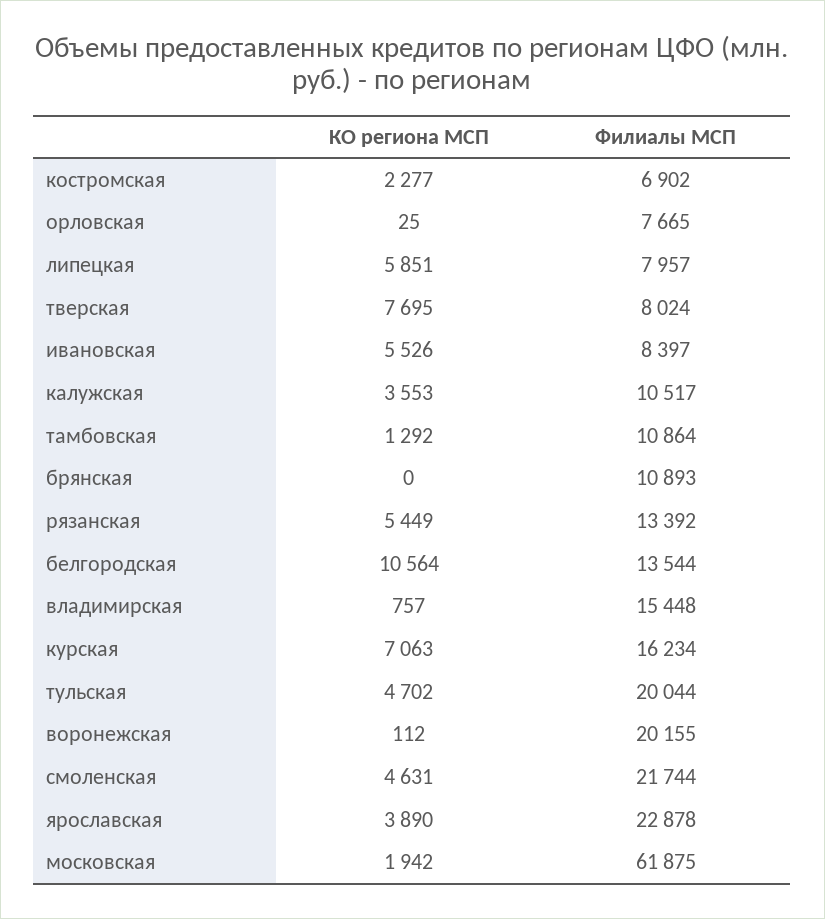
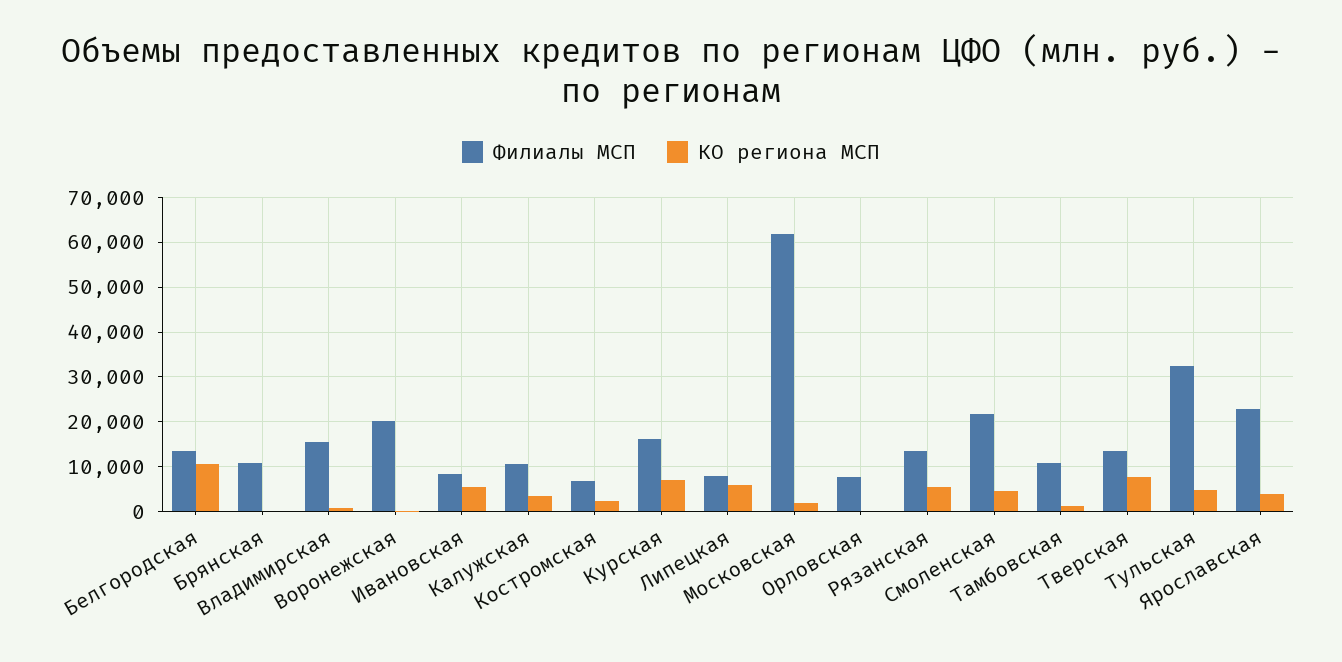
Филиалы МСП, тверская: 8024 -> 14000
Филиалы МСП, тульская: 20044 -> 32000

